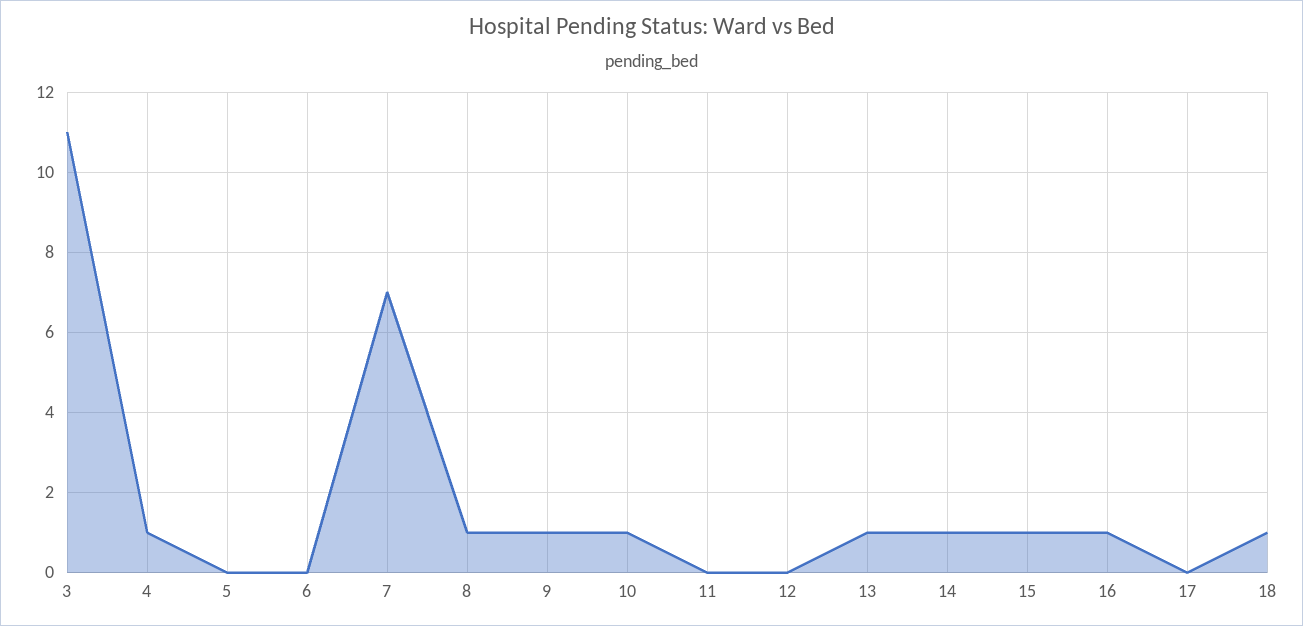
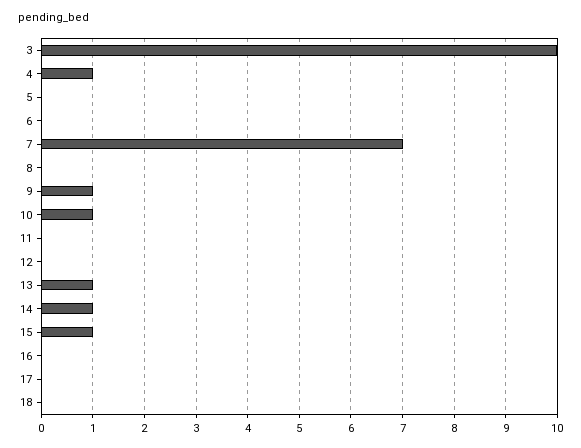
3: 11 -> 10
8: 1 -> 0
16: 1 -> 0
18: 1 -> 0

